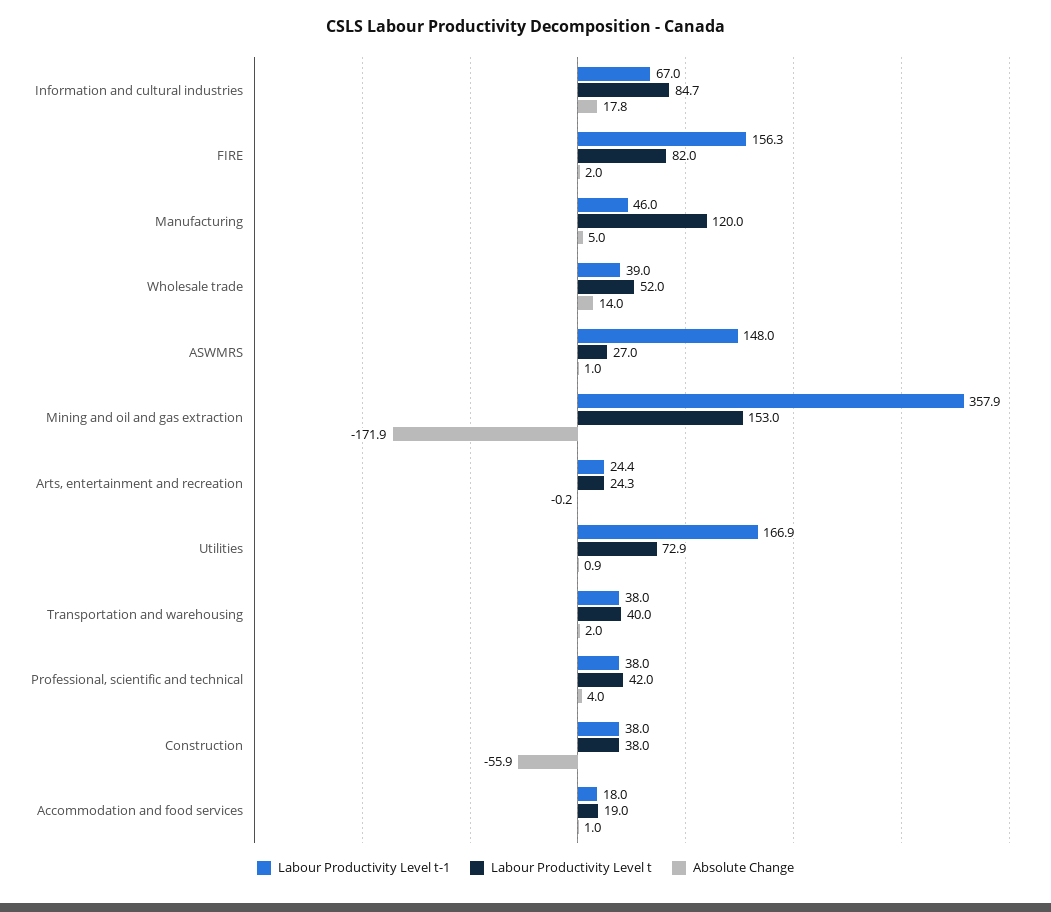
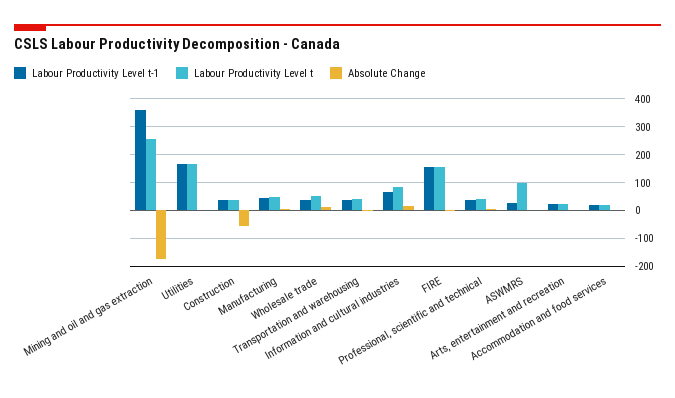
Labour Productivity Level t, FIRE: 82 -> 150
Labour Productivity Level t, Manufacturing: 120 -> 50
Labour Productivity Level t-1, ASWMRS: 148 -> 25
Labour Productivity Level t, ASWMRS: 27 -> 100
Labour Productivity Level t, Mining and oil and gas extraction: 153 -> 250
Labour Productivity Level t, Utilities: 72.9 -> 175

